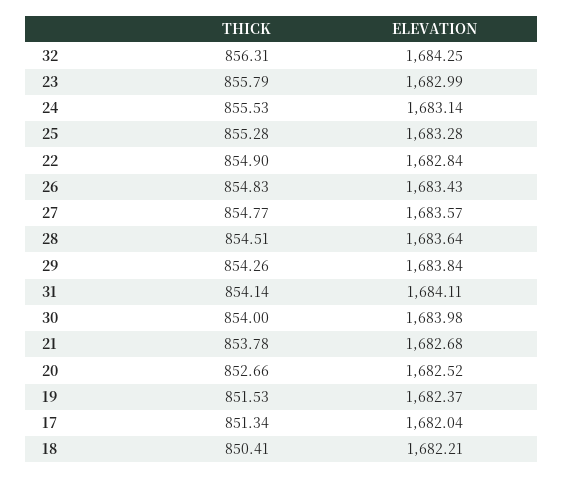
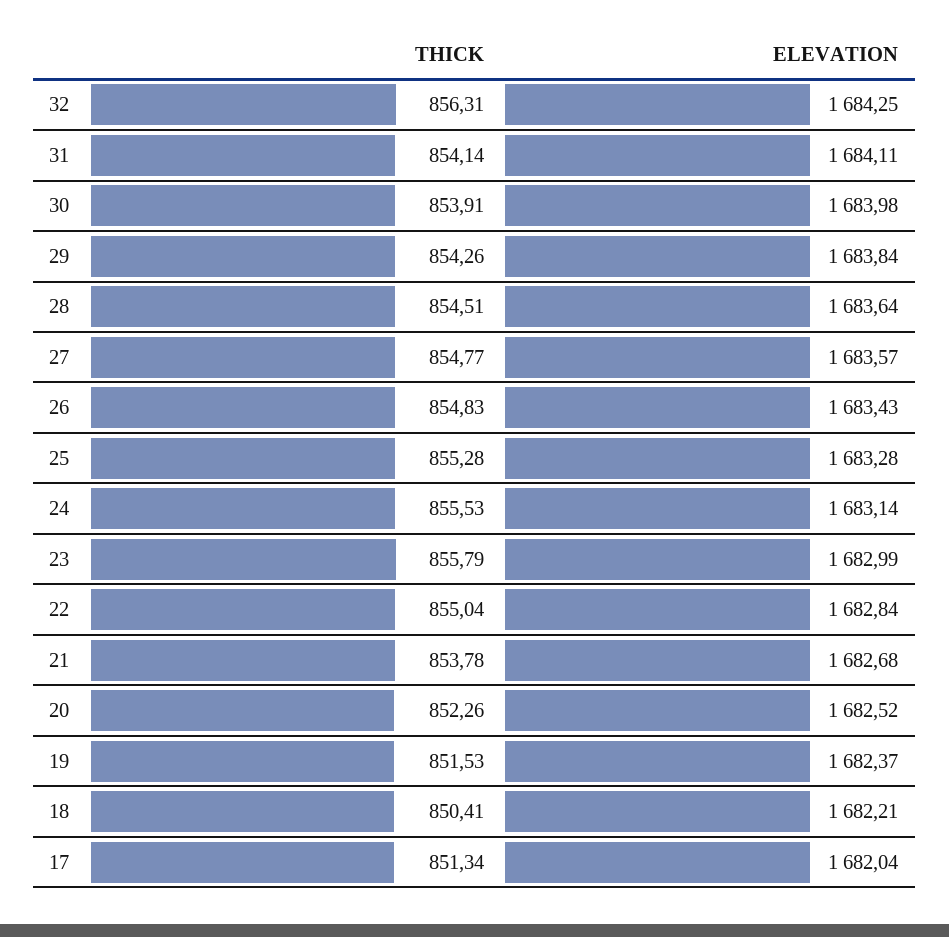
THICK, 22: 854.9 -> 855.04
THICK, 30: 854 -> 853.91
THICK, 20: 852.66 -> 852.26

